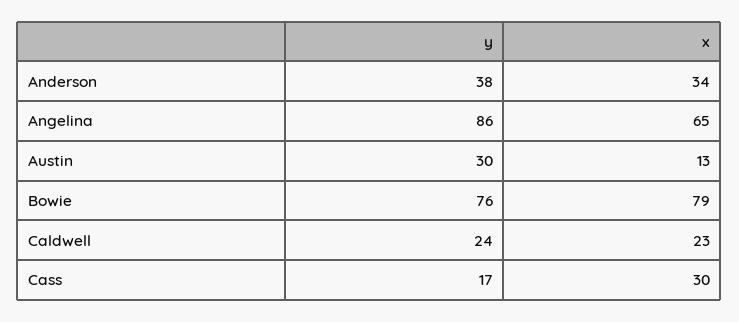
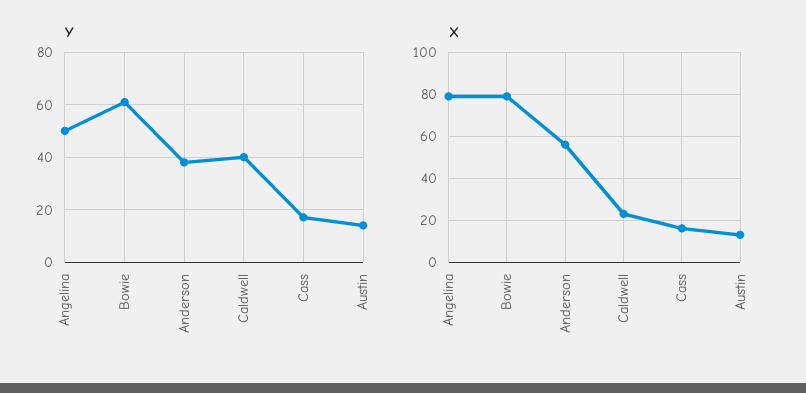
x, Anderson: 34 -> 55
y, Angelina: 86 -> 50
x, Angelina: 65 -> 80
y, Austin: 30 -> 15
y, Bowie: 76 -> 60
y, Caldwell: 24 -> 40
x, Cass: 30 -> 15

